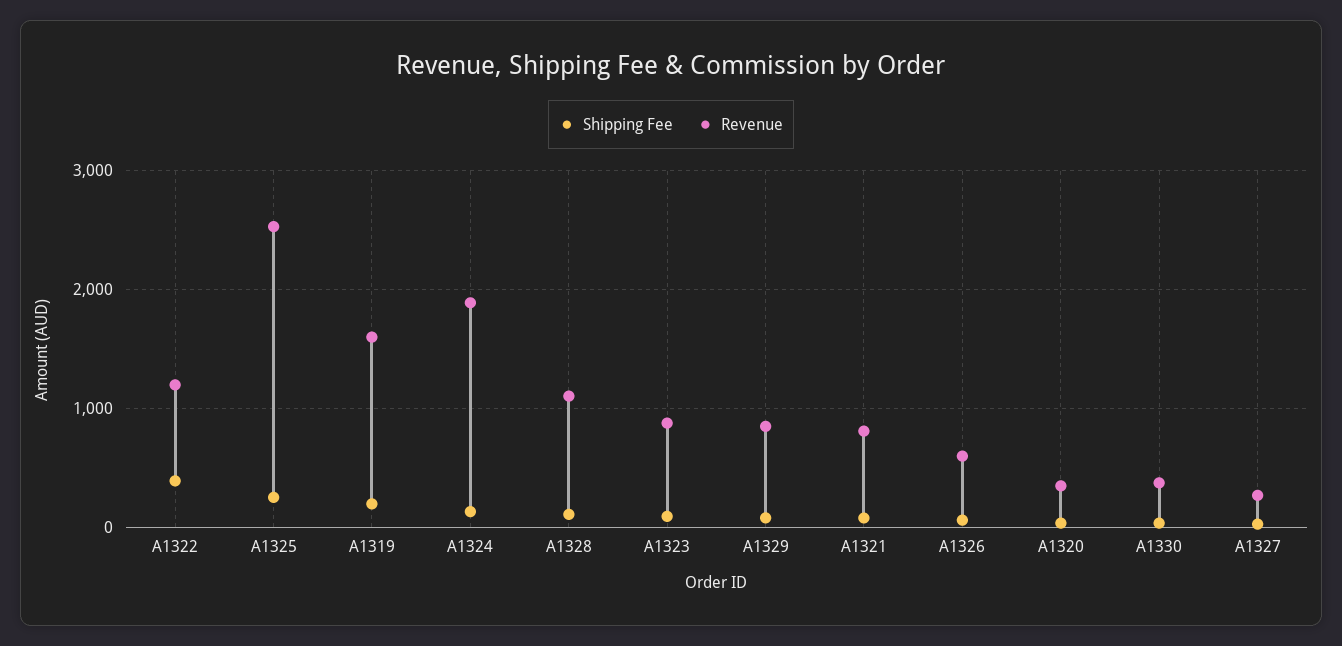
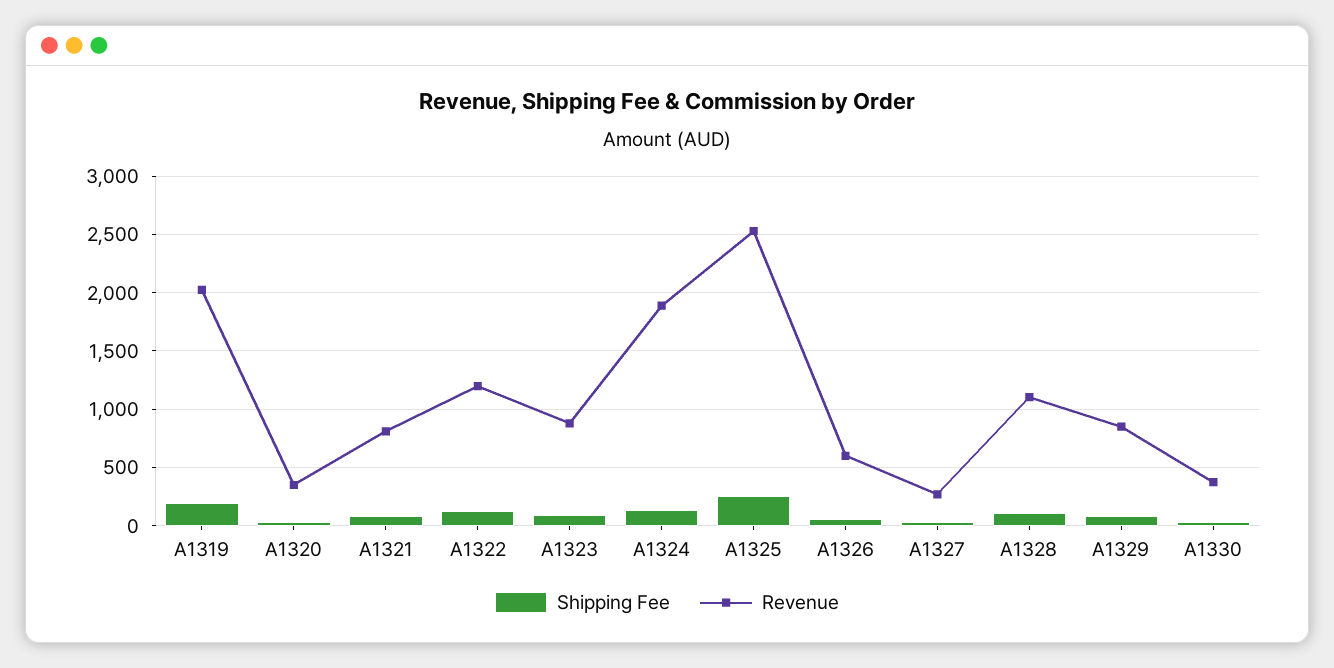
Shipping Fee, A1322: 400 -> 100
Revenue, A1319: 1600 -> 2000

